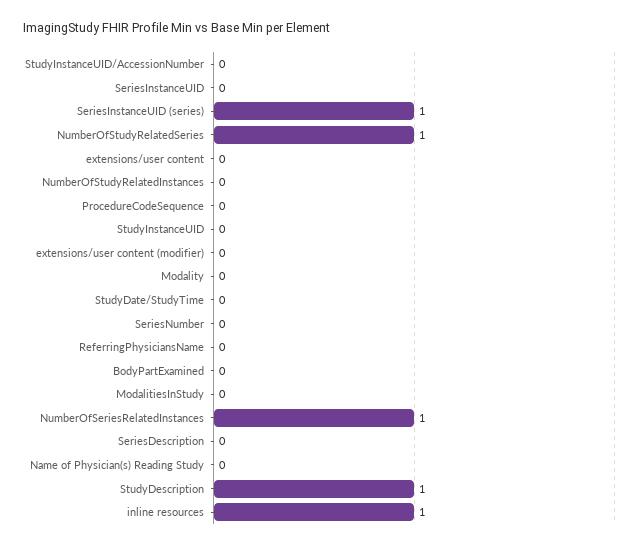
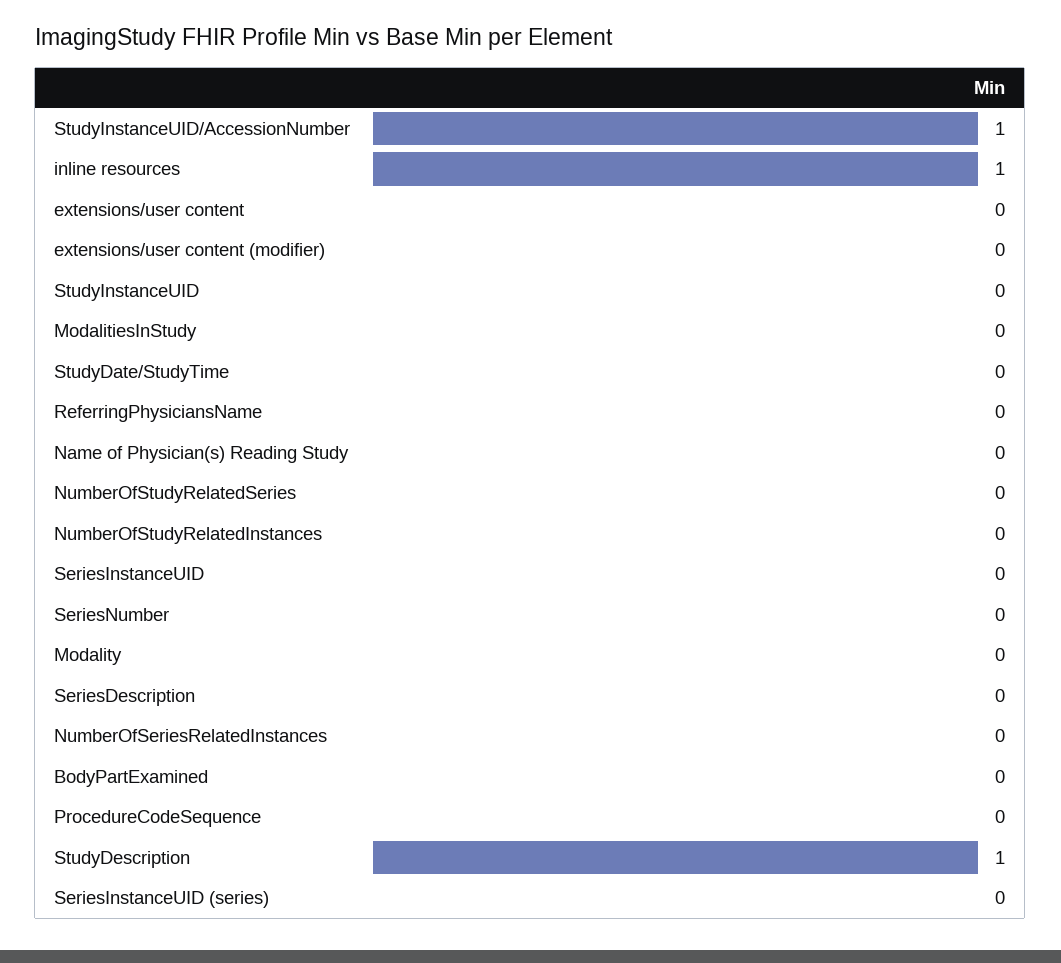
StudyInstanceUID/AccessionNumber: 0 -> 1
SeriesInstanceUID (series): 1 -> 0
NumberOfStudyRelatedSeries: 1 -> 0
NumberOfSeriesRelatedInstances: 1 -> 0

